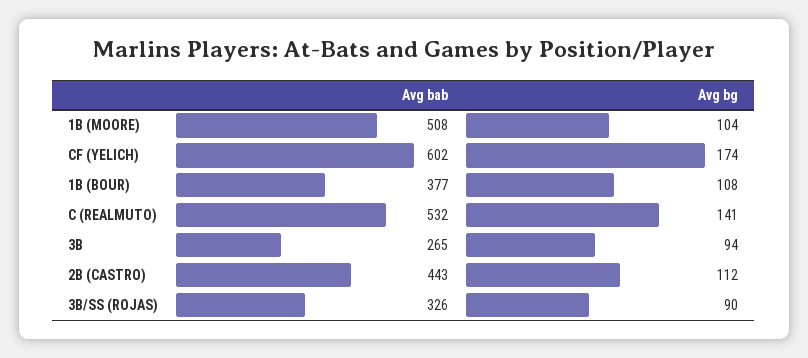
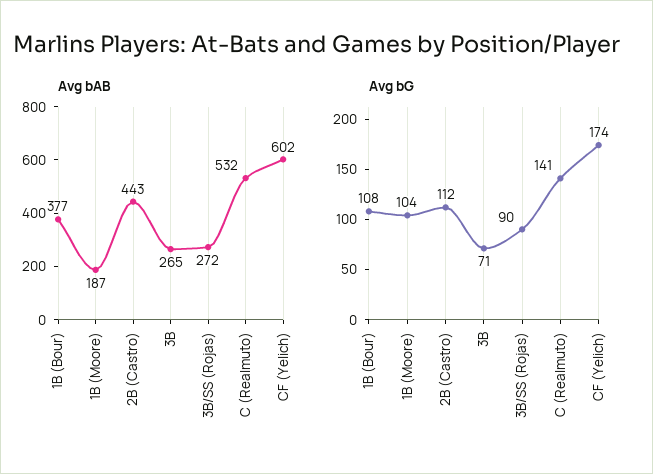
Avg bab, 1B (MOORE): 508 -> 187
Avg bg, 3B: 94 -> 71
Avg bab, 3B/SS (ROJAS): 326 -> 272

